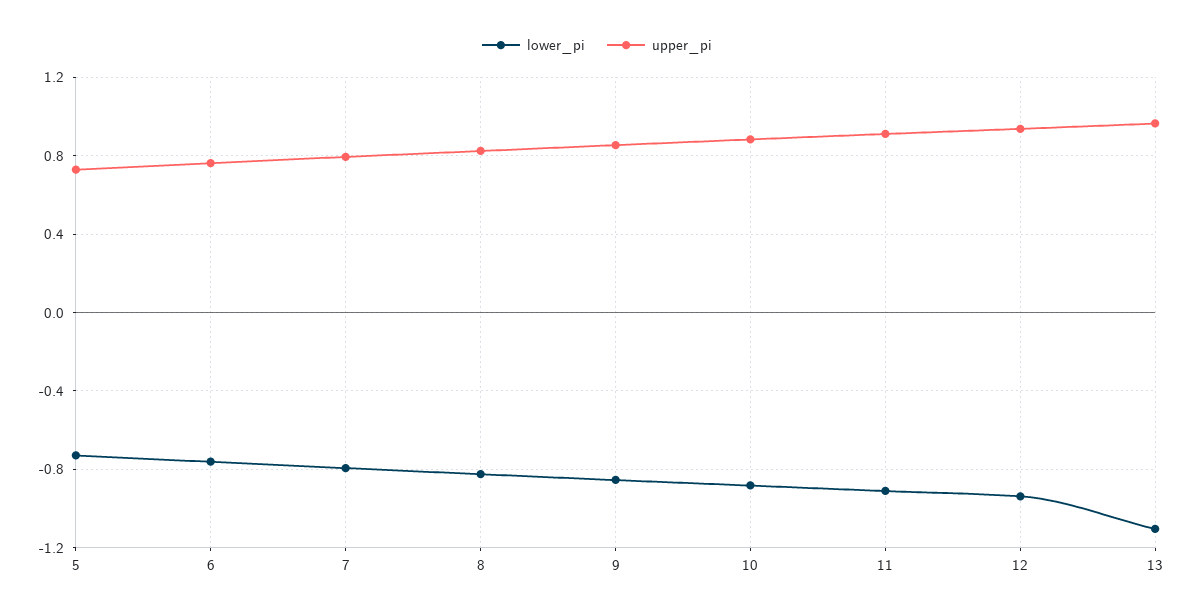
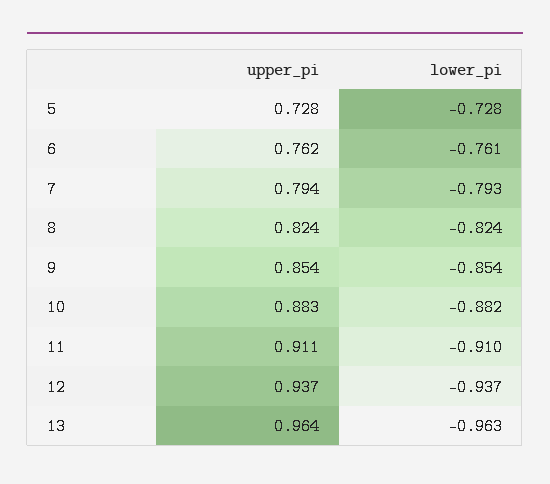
lower_pi, 13: -1.1 -> -0.963

